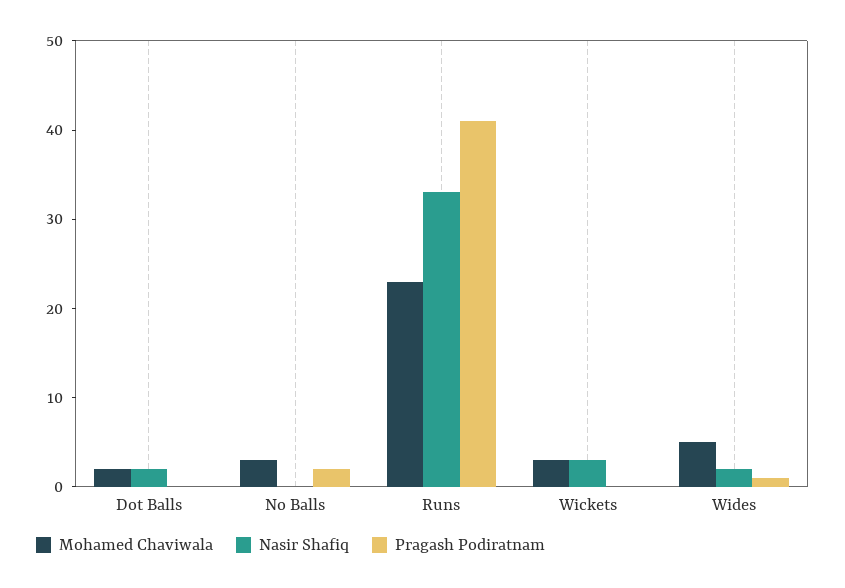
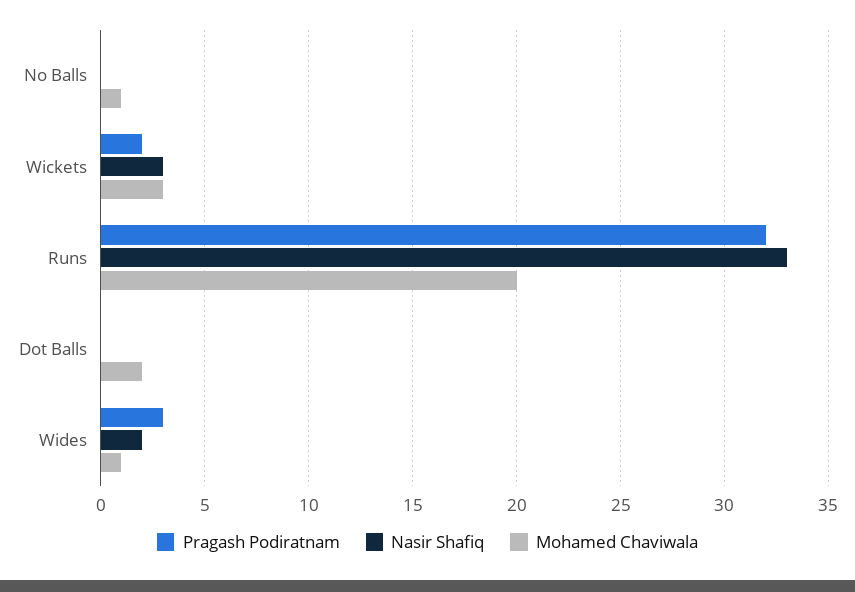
Nasir Shafiq, Dot Balls: 2 -> 0
Mohamed Chaviwala, No Balls: 3 -> 1
Pragash Podiratnam, No Balls: 2 -> 0
Mohamed Chaviwala, Runs: 23 -> 20
Pragash Podiratnam, Runs: 41 -> 32
Pragash Podiratnam, Wickets: 0 -> 2
Mohamed Chaviwala, Wides: 5 -> 1
Pragash Podiratnam, Wides: 1 -> 3

